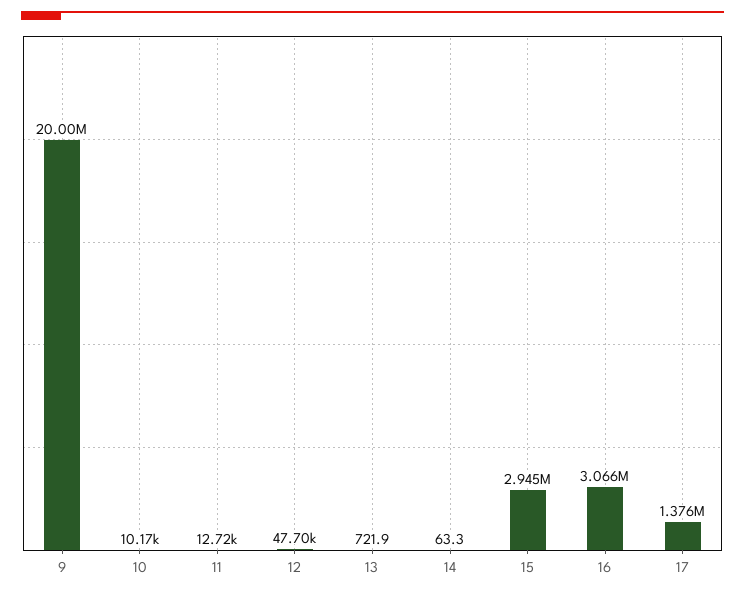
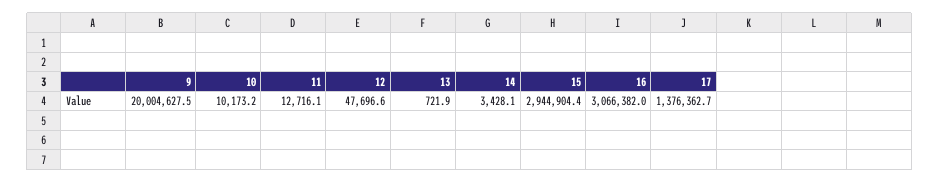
14: 63.3 -> 3428.1

